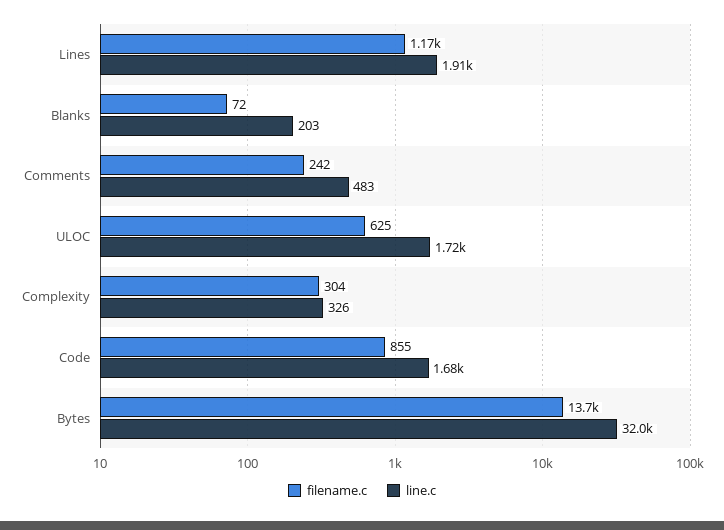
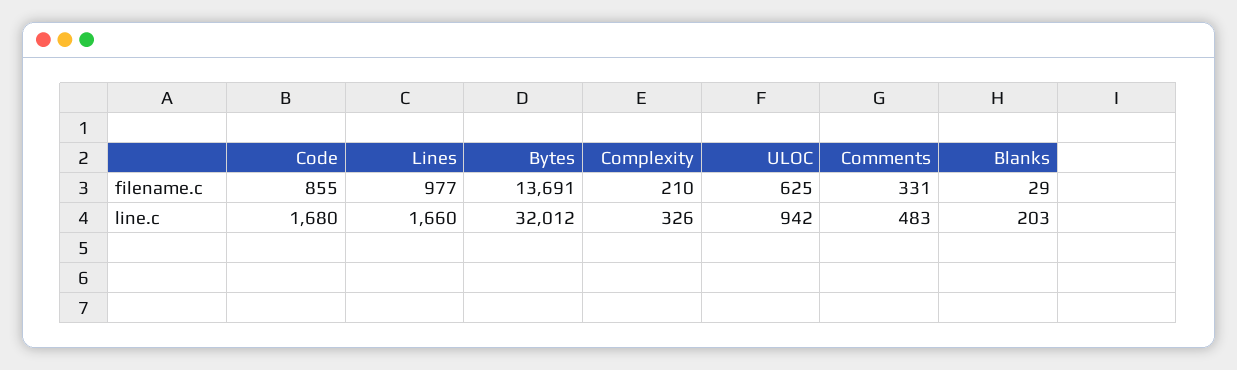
filename.c, Lines: 1170 -> 977
line.c, Lines: 1910 -> 1660
filename.c, Blanks: 72 -> 29
filename.c, Comments: 242 -> 331
line.c, ULOC: 1720 -> 942
filename.c, Complexity: 304 -> 210

